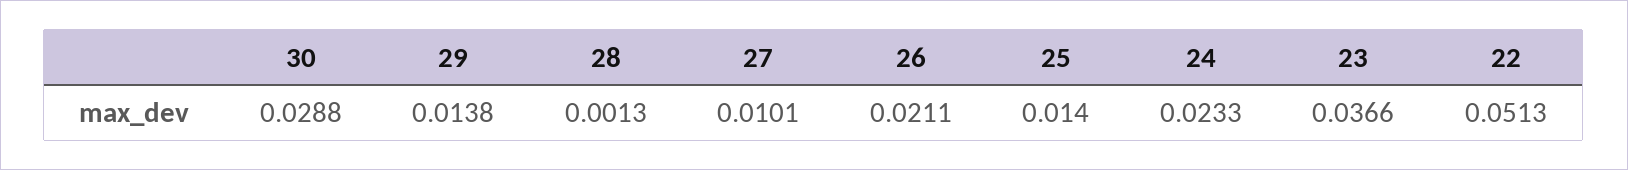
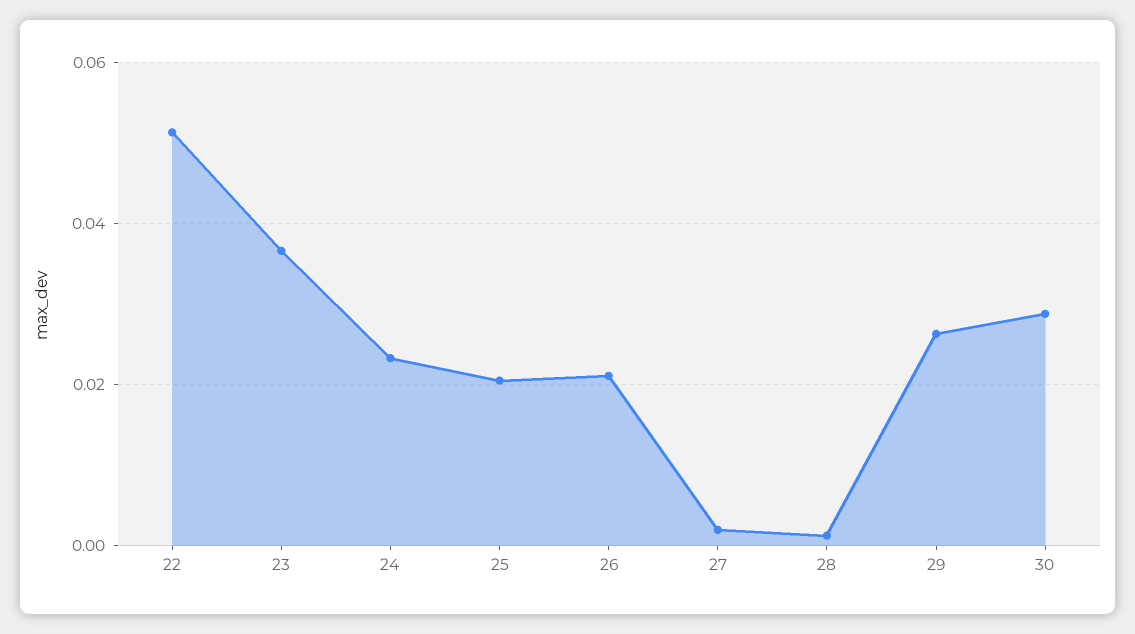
29: 0.0138 -> 0.026
27: 0.0101 -> 0.002
25: 0.014 -> 0.02

